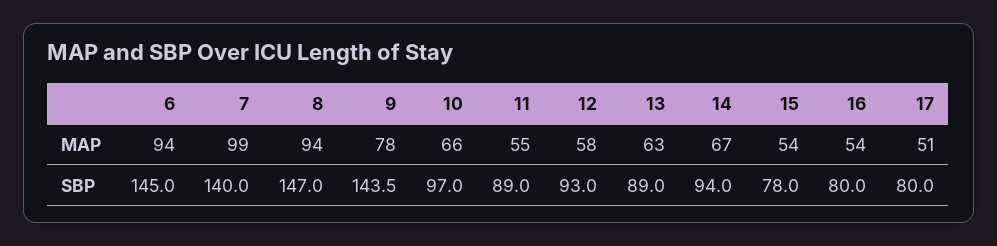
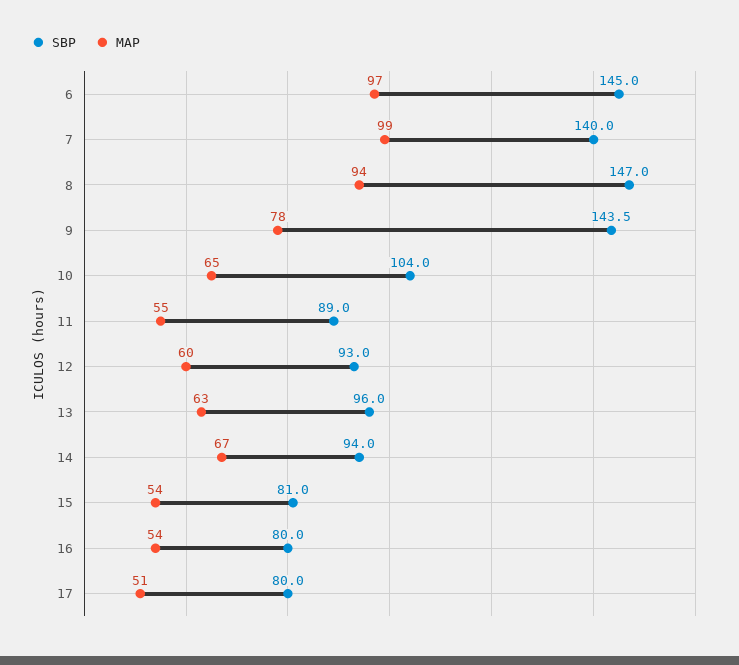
MAP, 6: 94 -> 97
MAP, 10: 66 -> 65
MAP, 12: 58 -> 60
SBP, 10: 97 -> 104
SBP, 13: 89 -> 96
SBP, 15: 78 -> 81

